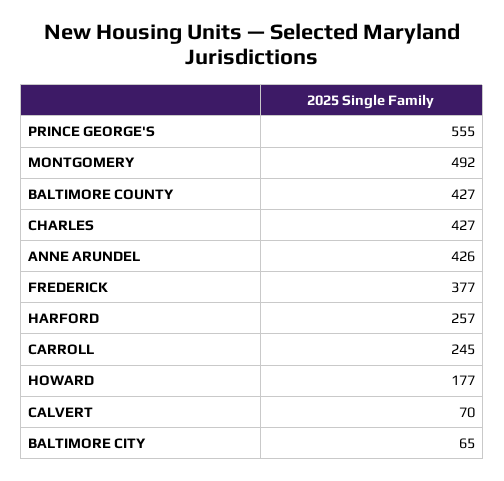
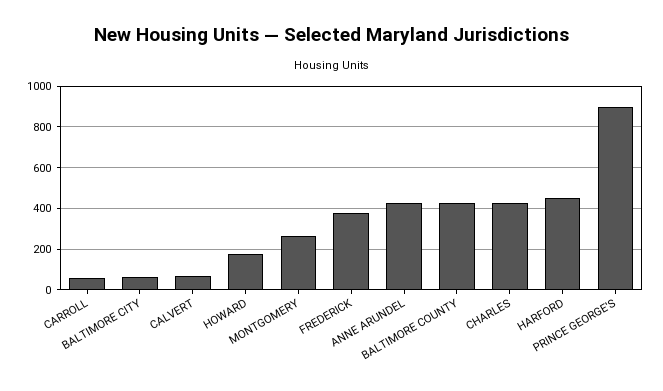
PRINCE GEORGE'S: 555 -> 900
MONTGOMERY: 492 -> 250
HARFORD: 257 -> 450
CARROLL: 245 -> 50

